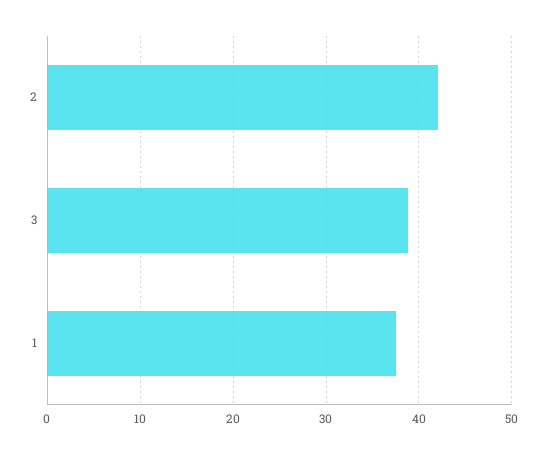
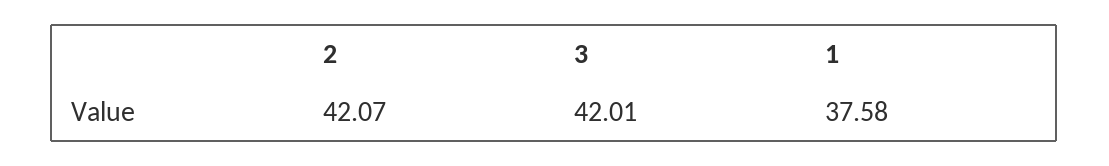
3: 39 -> 42.01

